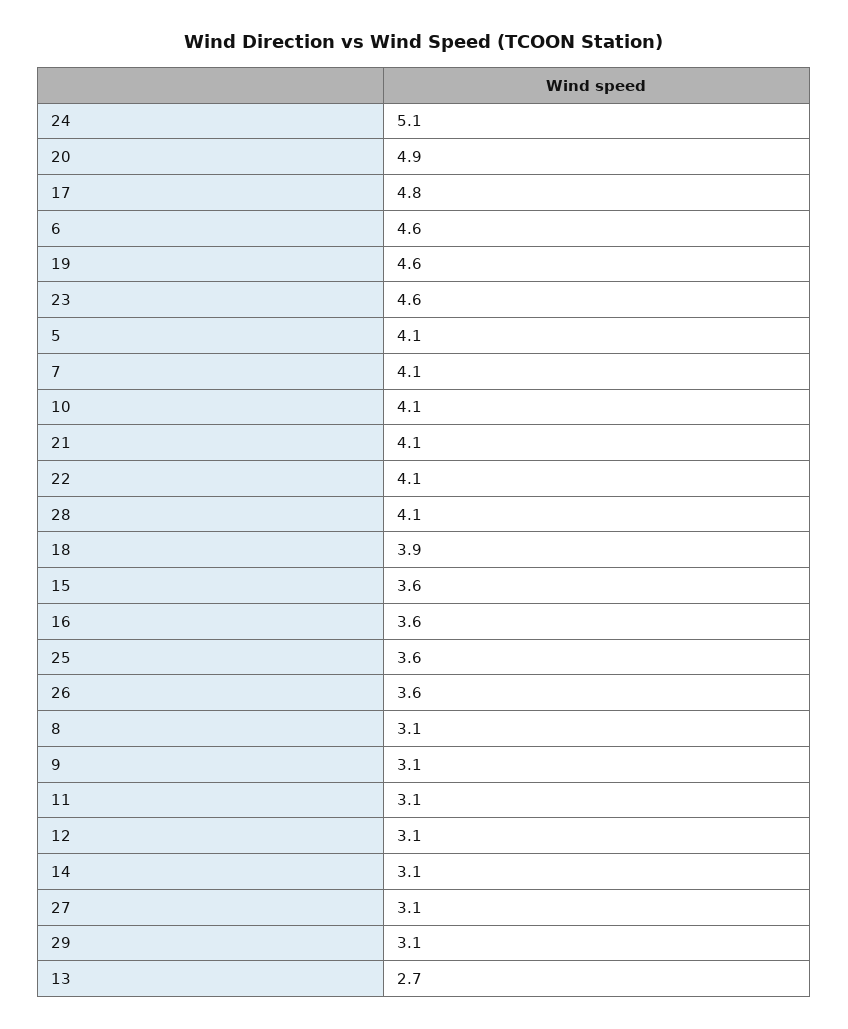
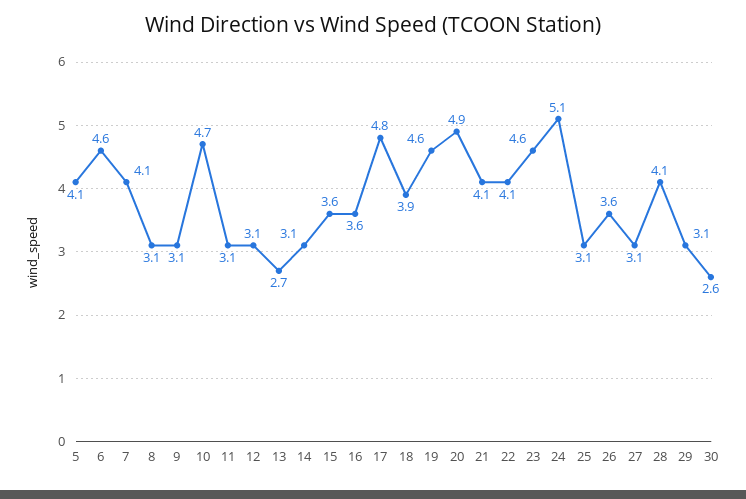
10: 4.1 -> 4.7
25: 3.6 -> 3.1
30: none -> 2.6

